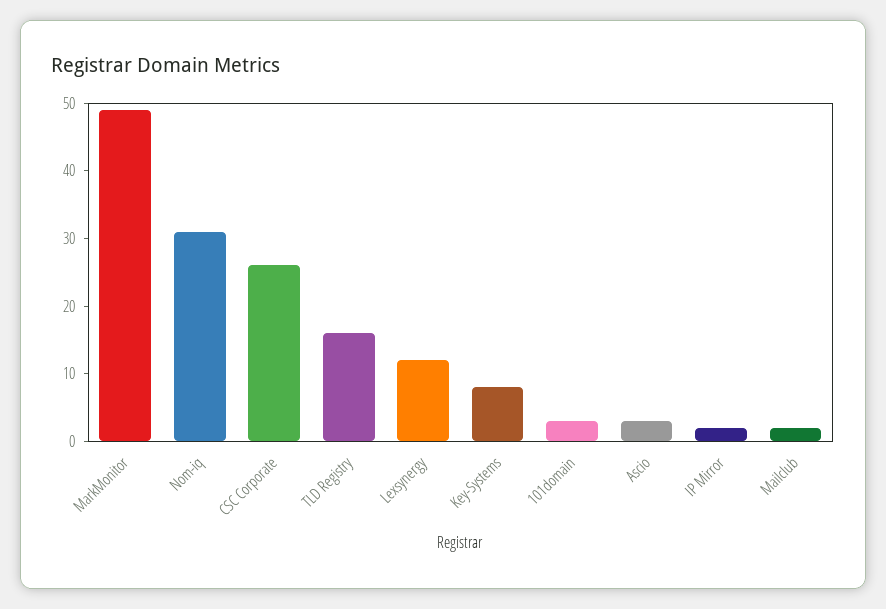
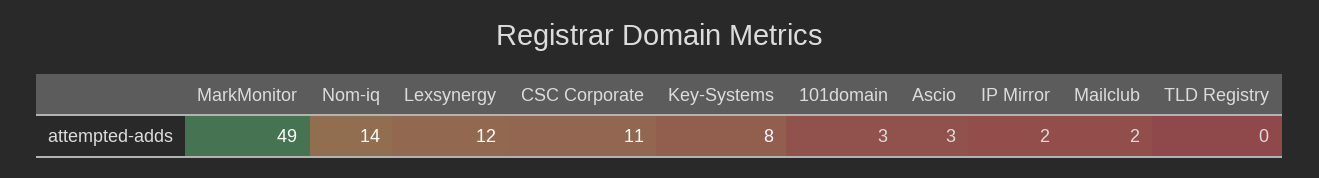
Nom-iq: 30 -> 14
CSC Corporate: 25 -> 11
TLD Registry: 15 -> 0

